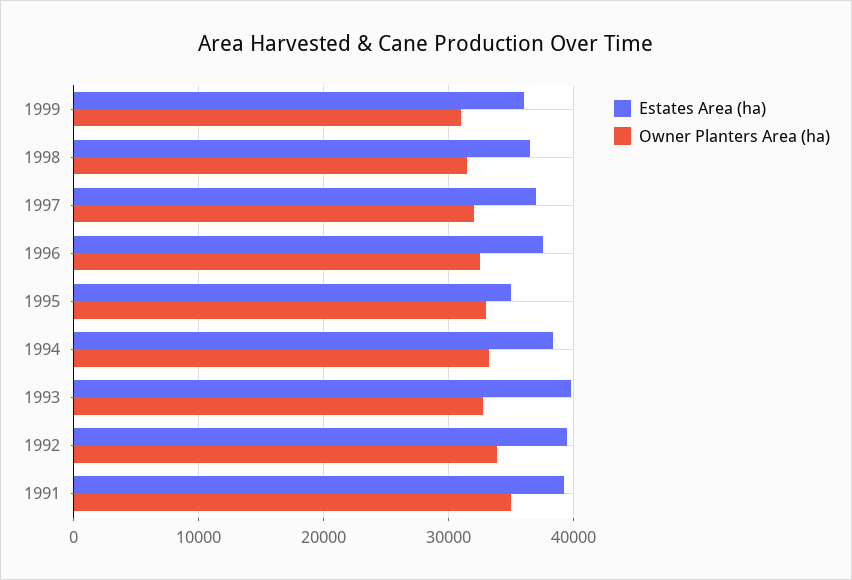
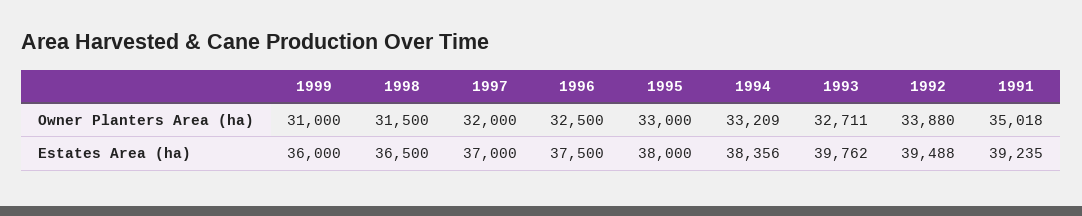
Estates Area (ha), 1995: 35000 -> 38000

